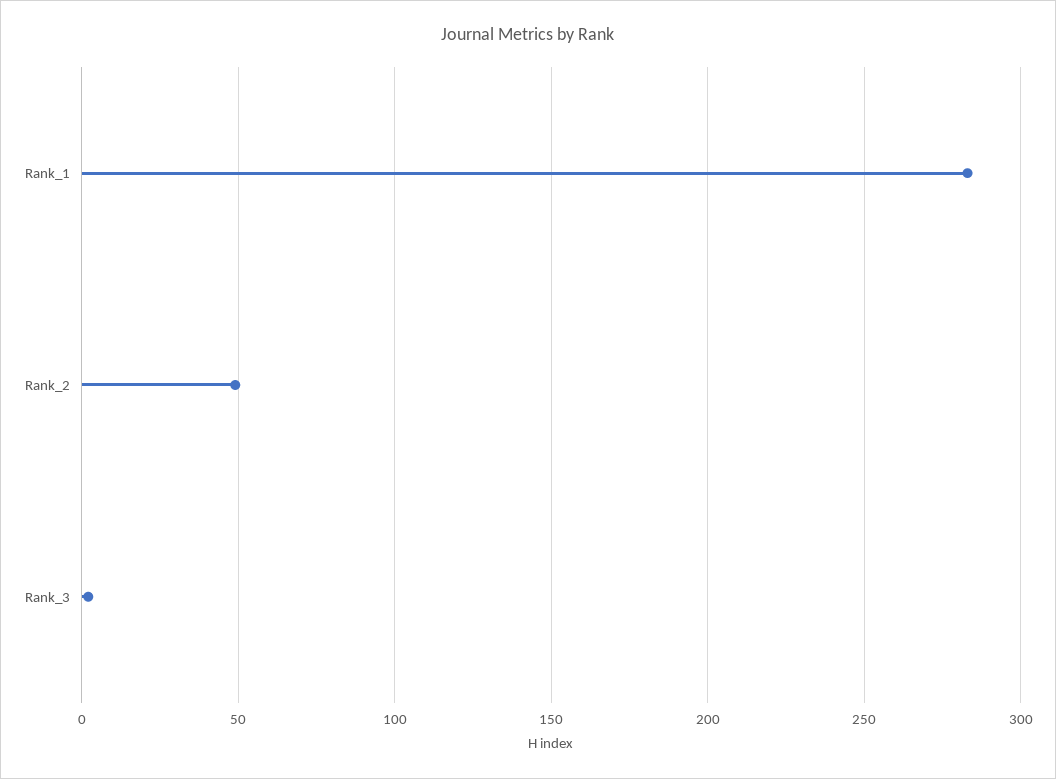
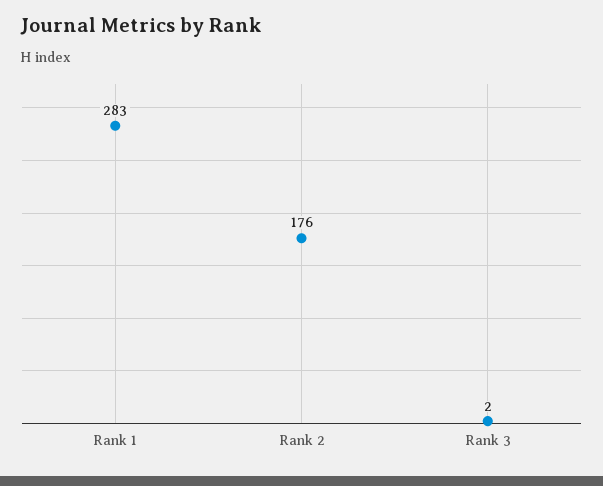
Rank_2: 50 -> 176

